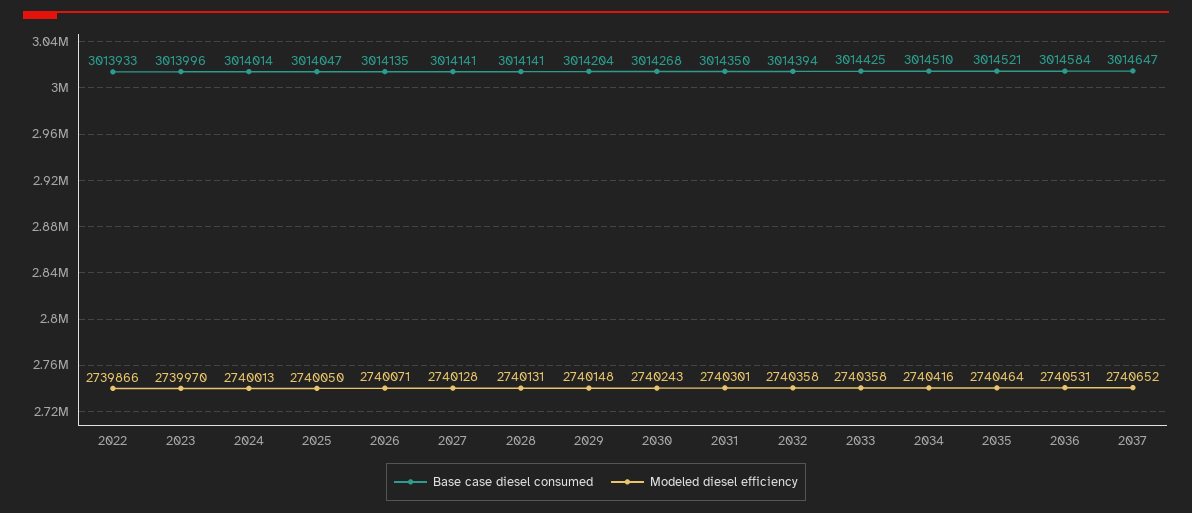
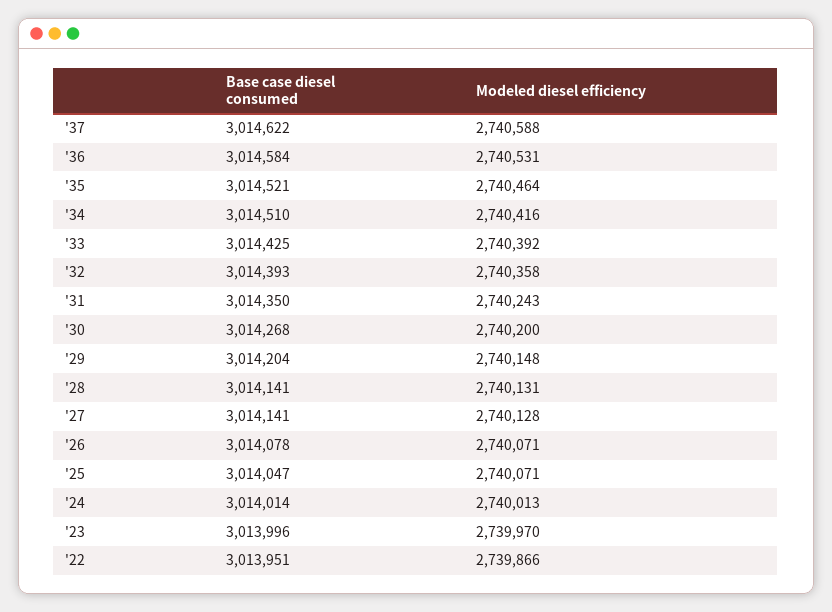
Base case diesel consumed, 2022: 3013933 -> 3013951
Modeled diesel efficiency, 2025: 2740050 -> 2740071
Base case diesel consumed, 2026: 3014135 -> 3014078
Modeled diesel efficiency, 2030: 2740243 -> 2740200
Modeled diesel efficiency, 2031: 2740301 -> 2740243
Base case diesel consumed, 2032: 3014394 -> 3014393
Modeled diesel efficiency, 2033: 2740358 -> 2740392
Base case diesel consumed, 2037: 3014647 -> 3014622
Modeled diesel efficiency, 2037: 2740652 -> 2740588

